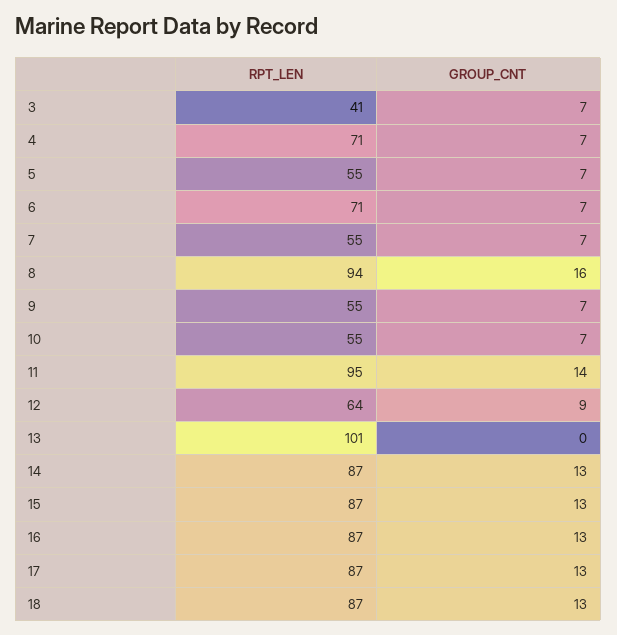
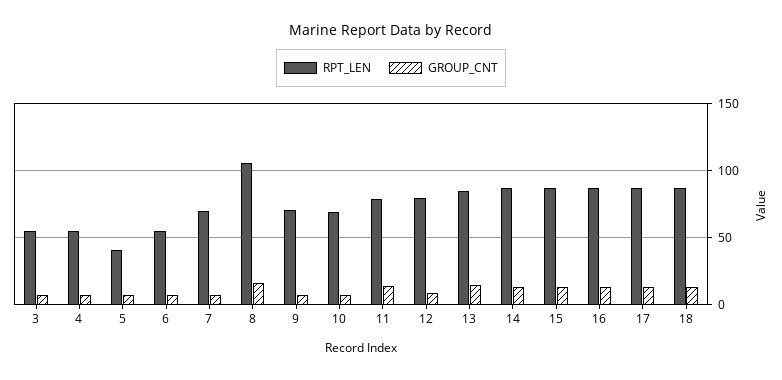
RPT_LEN, 3: 41 -> 55
RPT_LEN, 4: 71 -> 55
RPT_LEN, 5: 55 -> 40
RPT_LEN, 6: 71 -> 55
RPT_LEN, 7: 55 -> 70
RPT_LEN, 8: 94 -> 105
RPT_LEN, 9: 55 -> 70
RPT_LEN, 10: 55 -> 70
RPT_LEN, 11: 95 -> 80
RPT_LEN, 12: 64 -> 80
RPT_LEN, 13: 101 -> 85
GROUP_CNT, 13: 0 -> 15

